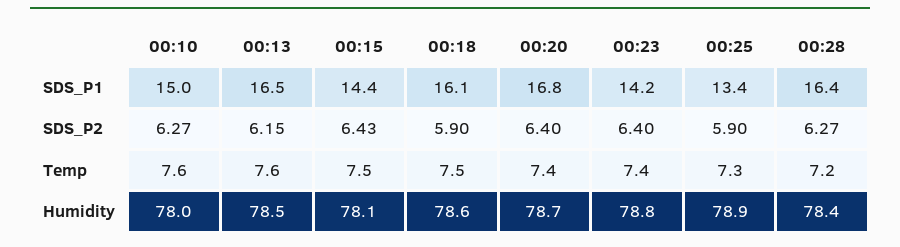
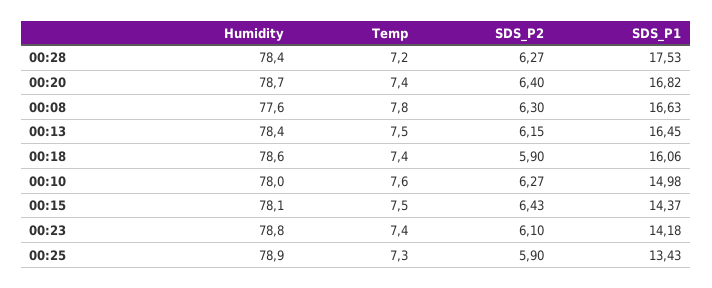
00:28, SDS_P1: 16.4 -> 17.53
00:23, SDS_P2: 6.4 -> 6.1
00:13, Temp: 7.6 -> 7.5
00:18, Temp: 7.5 -> 7.4
00:13, Humidity: 78.5 -> 78.4
00:08, Humidity: none -> 77.6
00:08, Temp: none -> 7.8
00:08, SDS_P2: none -> 6.3
00:08, SDS_P1: none -> 16.63

